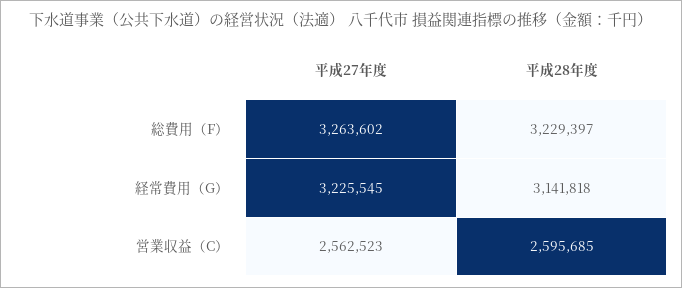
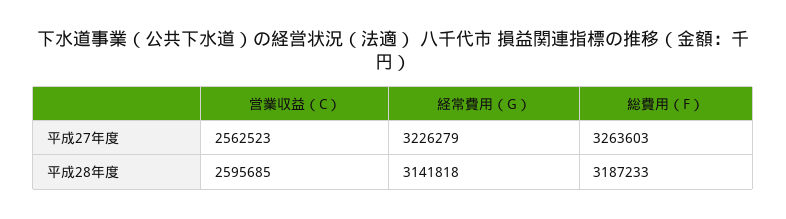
平成27年度, 総費用（F）: 3263602 -> 3263603
平成28年度, 総費用（F）: 3229397 -> 3187233
平成27年度, 経常費用（G）: 3225545 -> 3226279

